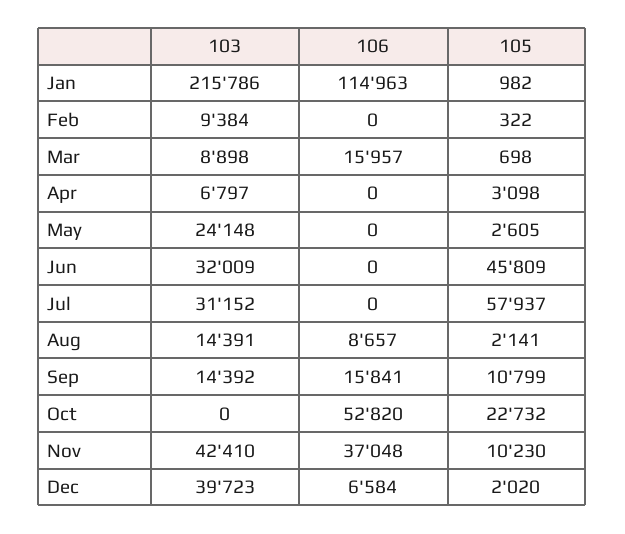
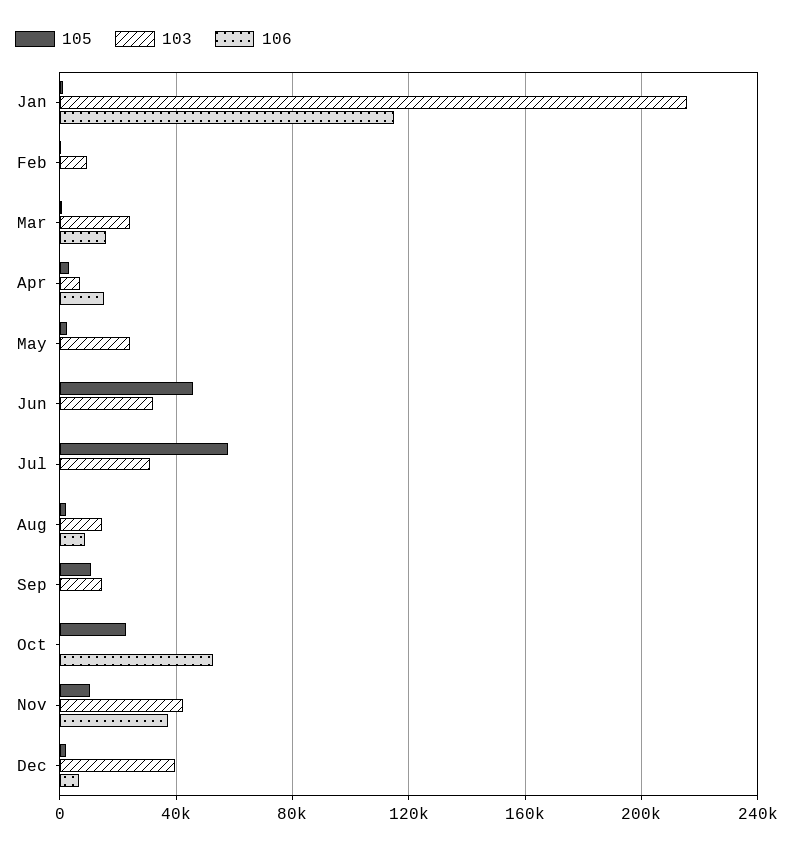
103, Mar: 8898 -> 25000
106, Apr: 0 -> 15000
106, Sep: 15841 -> 0

